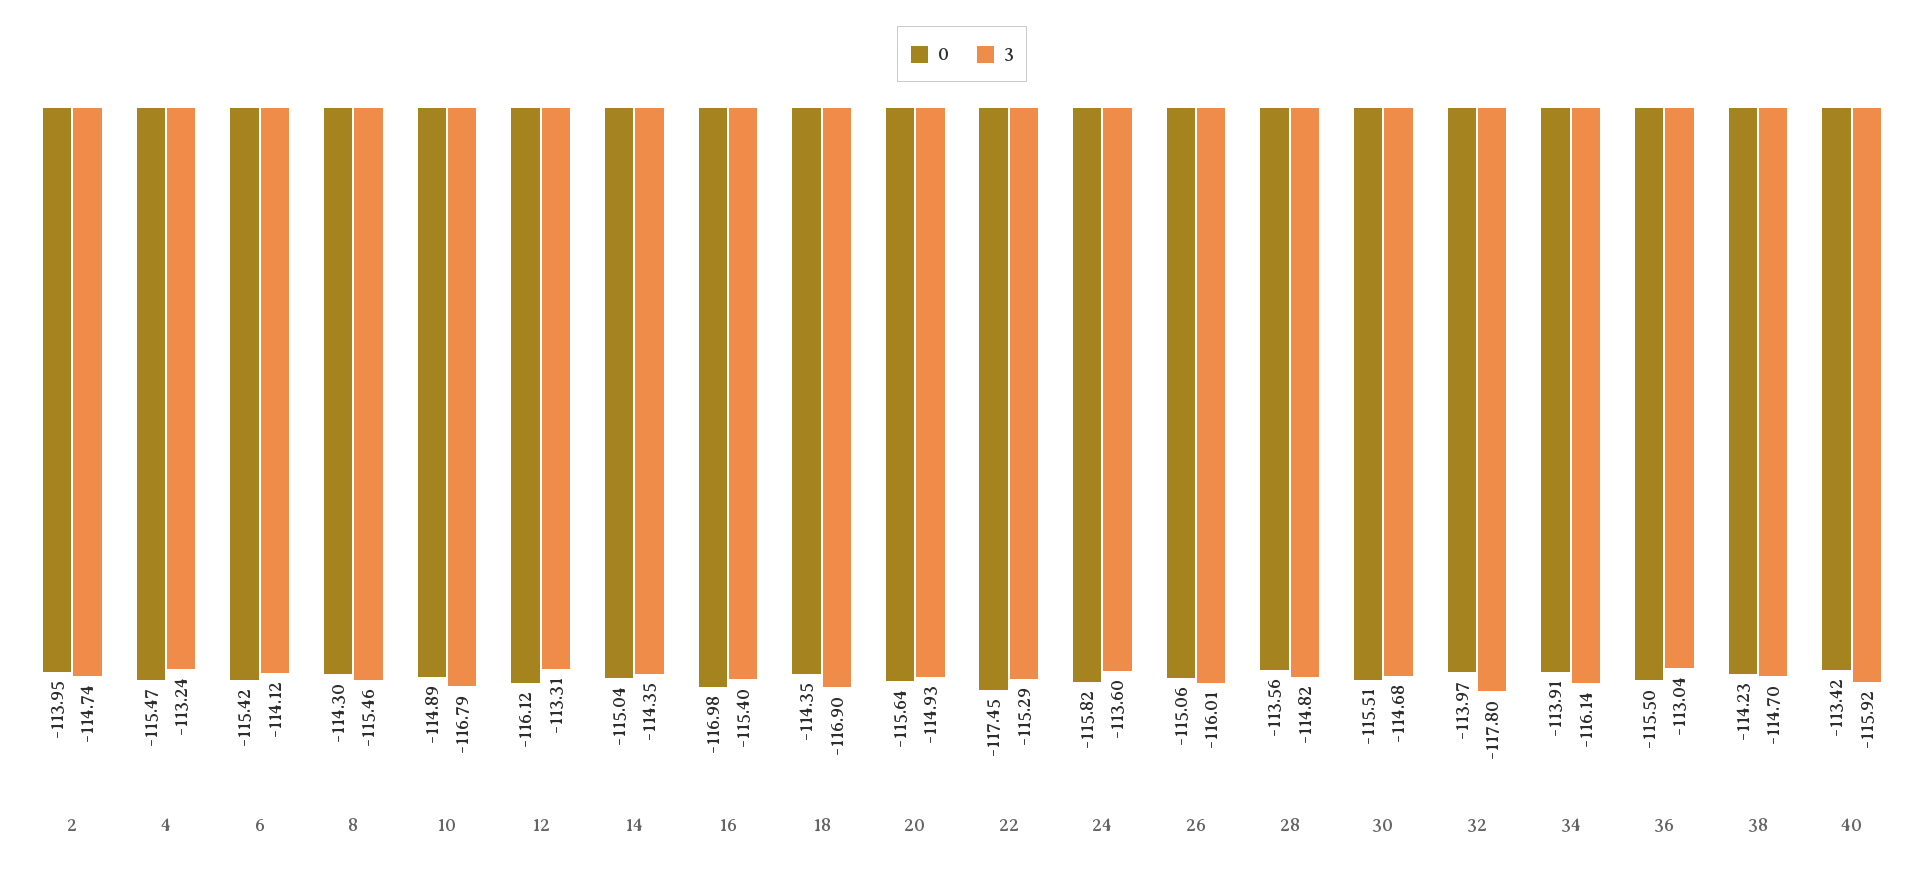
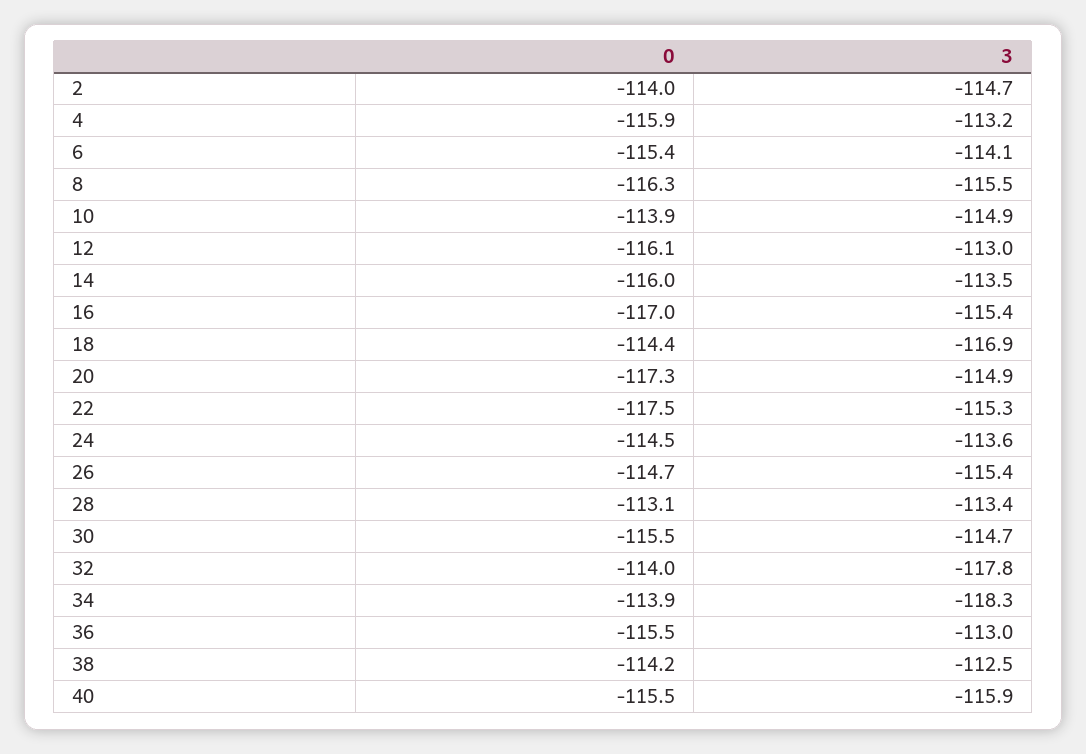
0, 4: -115.47 -> -115.9
0, 8: -114.3 -> -116.3
0, 10: -114.89 -> -113.9
3, 10: -116.79 -> -114.9
3, 12: -113.31 -> -113
0, 14: -115.04 -> -116
3, 14: -114.35 -> -113.5
0, 20: -115.64 -> -117.3
0, 24: -115.82 -> -114.5
0, 26: -115.06 -> -114.7
3, 26: -116.01 -> -115.4
0, 28: -113.56 -> -113.1
3, 28: -114.82 -> -113.4
3, 34: -116.14 -> -118.3
3, 38: -114.7 -> -112.5
0, 40: -113.42 -> -115.5

